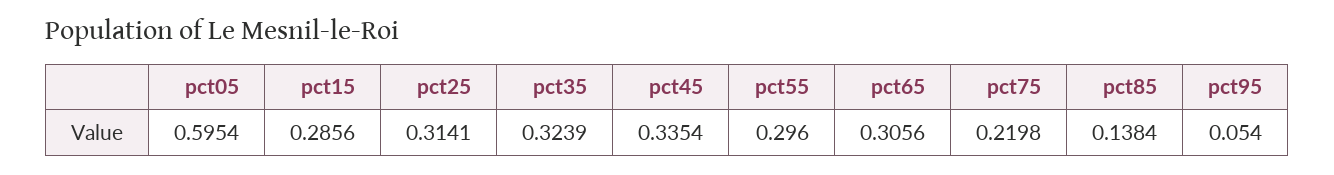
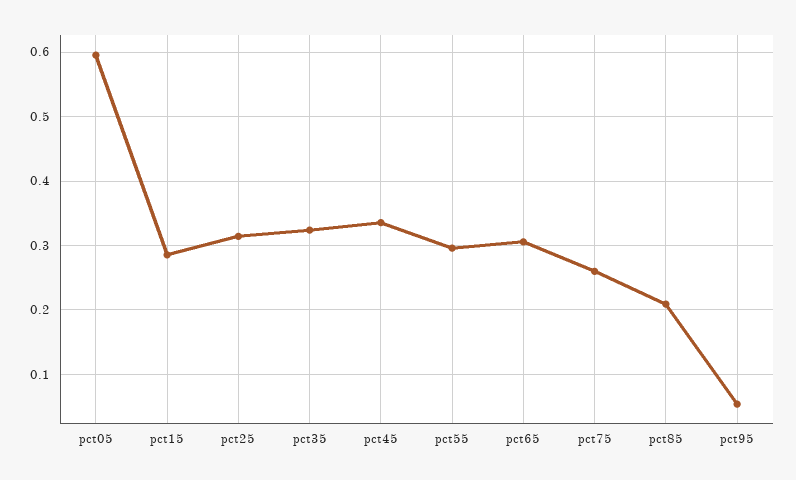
pct75: 0.2198 -> 0.26
pct85: 0.1384 -> 0.21

